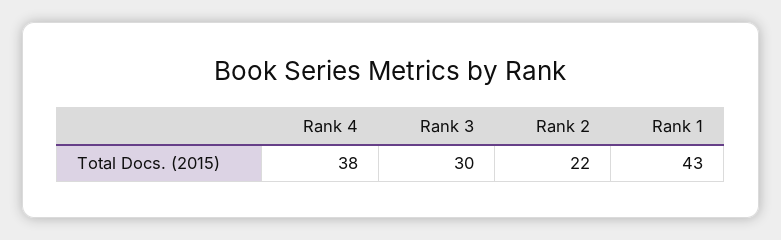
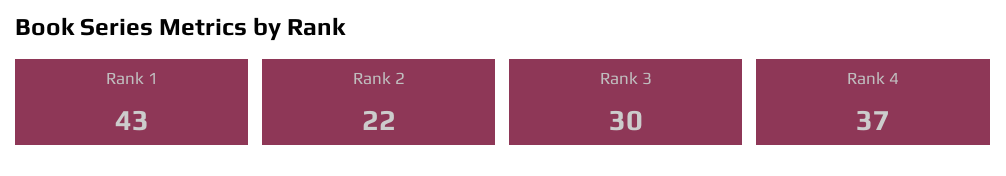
Rank 4: 38 -> 37

